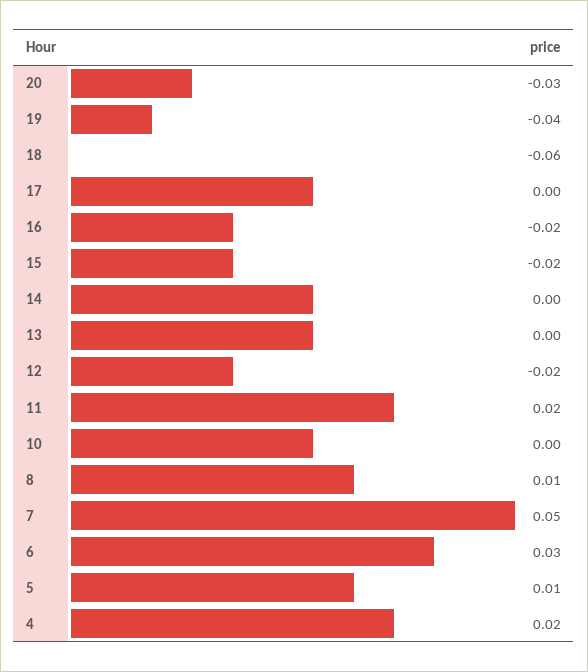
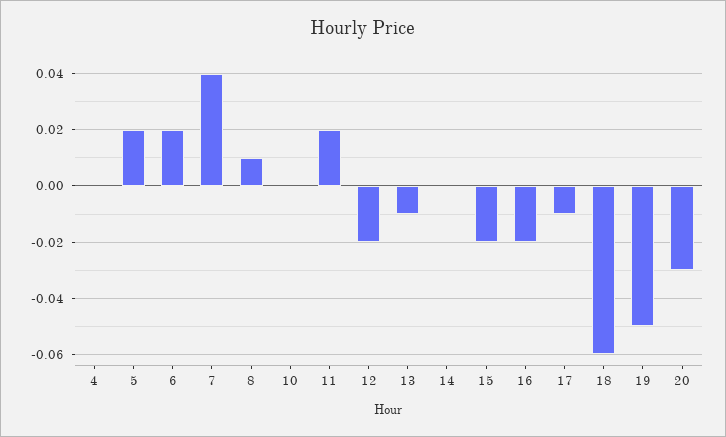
19: -0.04 -> -0.05
17: 0 -> -0.01
13: 0 -> -0.01
7: 0.05 -> 0.04
6: 0.03 -> 0.02
5: 0.01 -> 0.02
4: 0.02 -> 0

